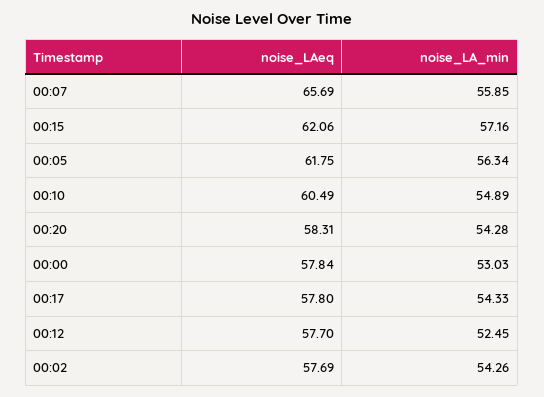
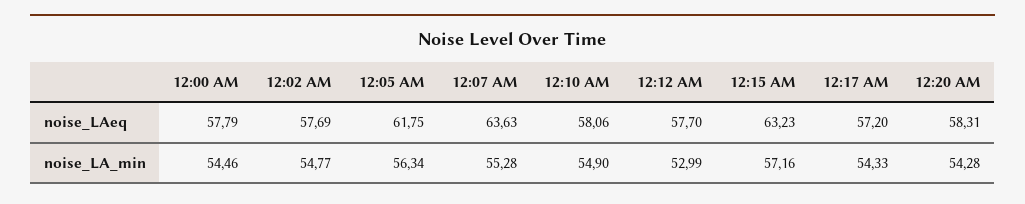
noise_LAeq, 00:07: 65.69 -> 63.63
noise_LA_min, 00:07: 55.85 -> 55.28
noise_LAeq, 00:15: 62.06 -> 63.23
noise_LAeq, 00:10: 60.49 -> 58.06
noise_LA_min, 00:10: 54.89 -> 54.9
noise_LAeq, 00:00: 57.84 -> 57.79
noise_LA_min, 00:00: 53.03 -> 54.46
noise_LAeq, 00:17: 57.8 -> 57.2
noise_LA_min, 00:12: 52.45 -> 52.99
noise_LA_min, 00:02: 54.26 -> 54.77

